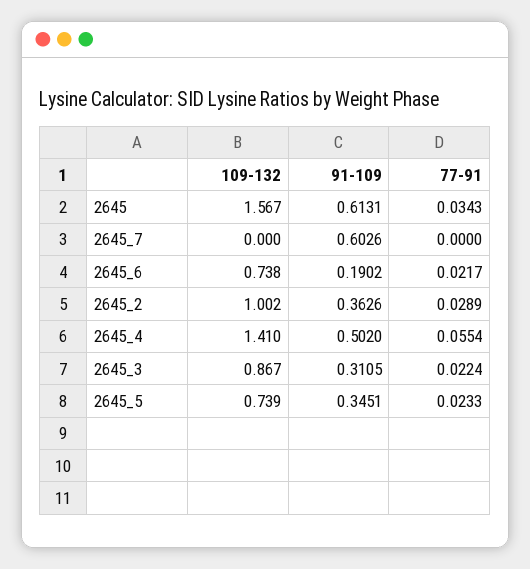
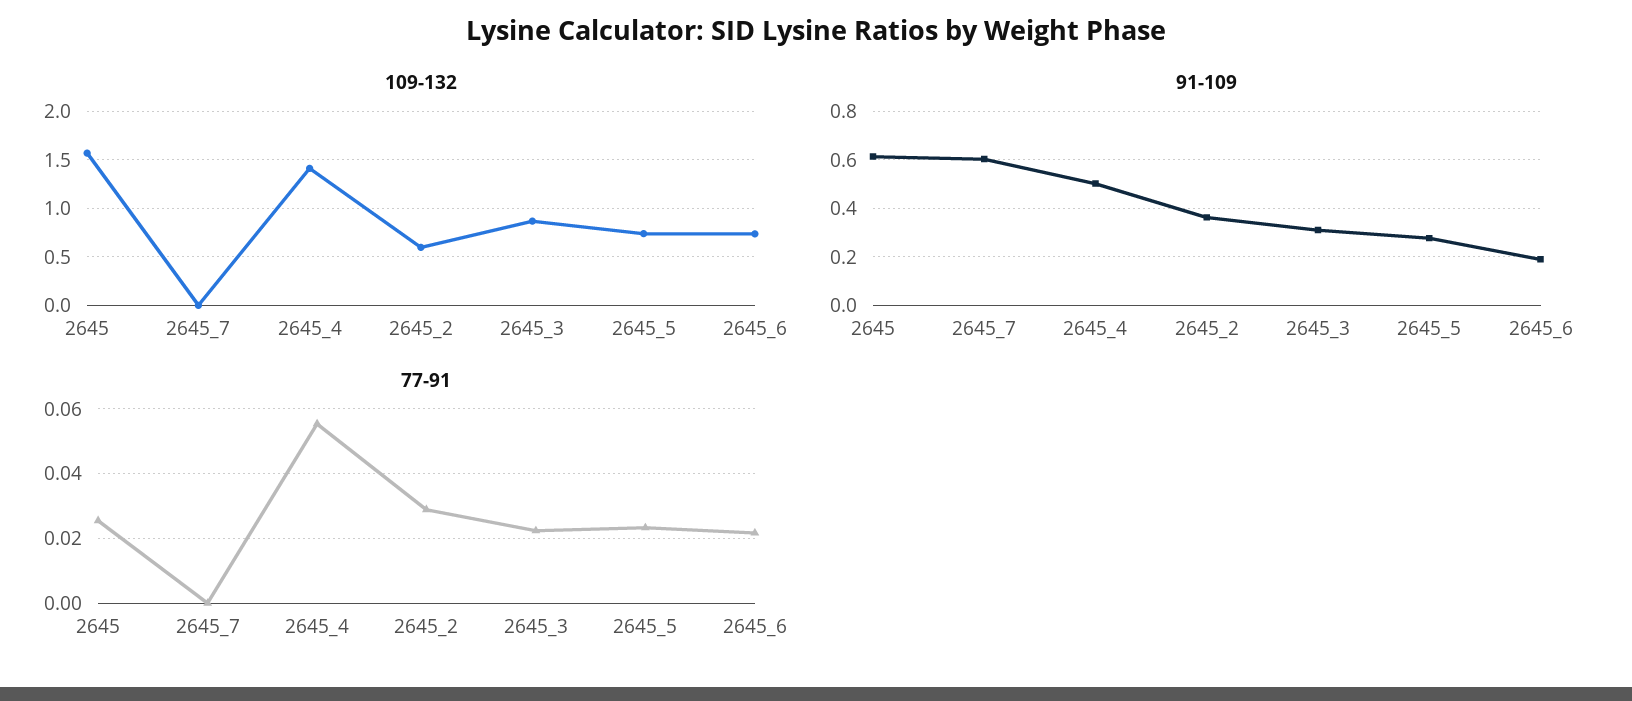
77-91, 2645: 0.0343 -> 0.026
109-132, 2645_2: 1.002 -> 0.6
91-109, 2645_5: 0.3451 -> 0.275

